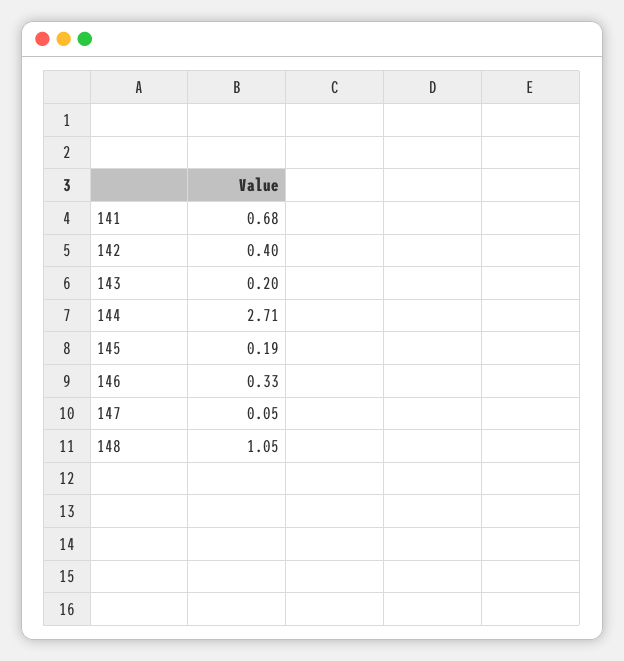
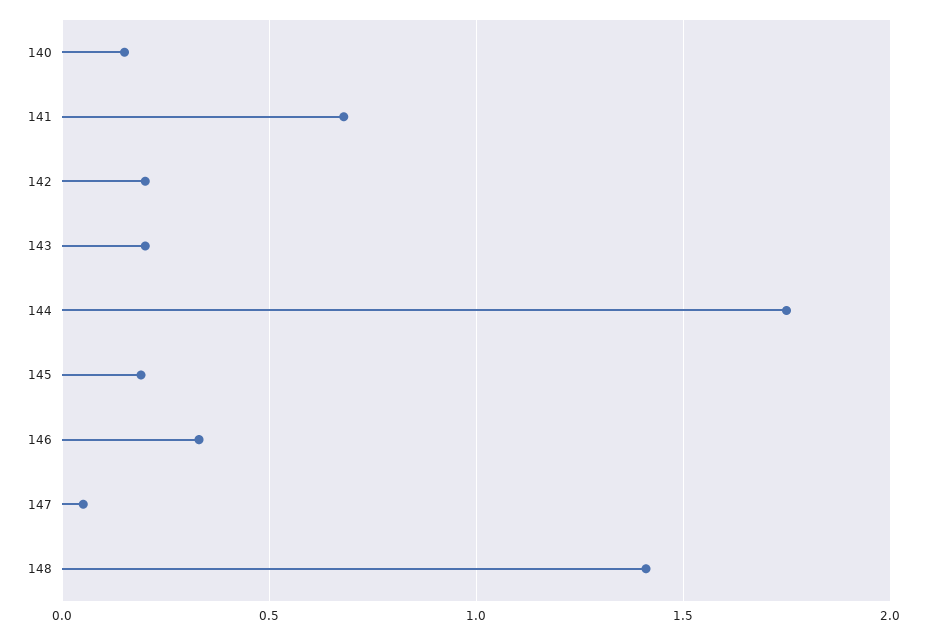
142: 0.4 -> 0.2
144: 2.71 -> 1.75
148: 1.05 -> 1.4
140: none -> 0.15

